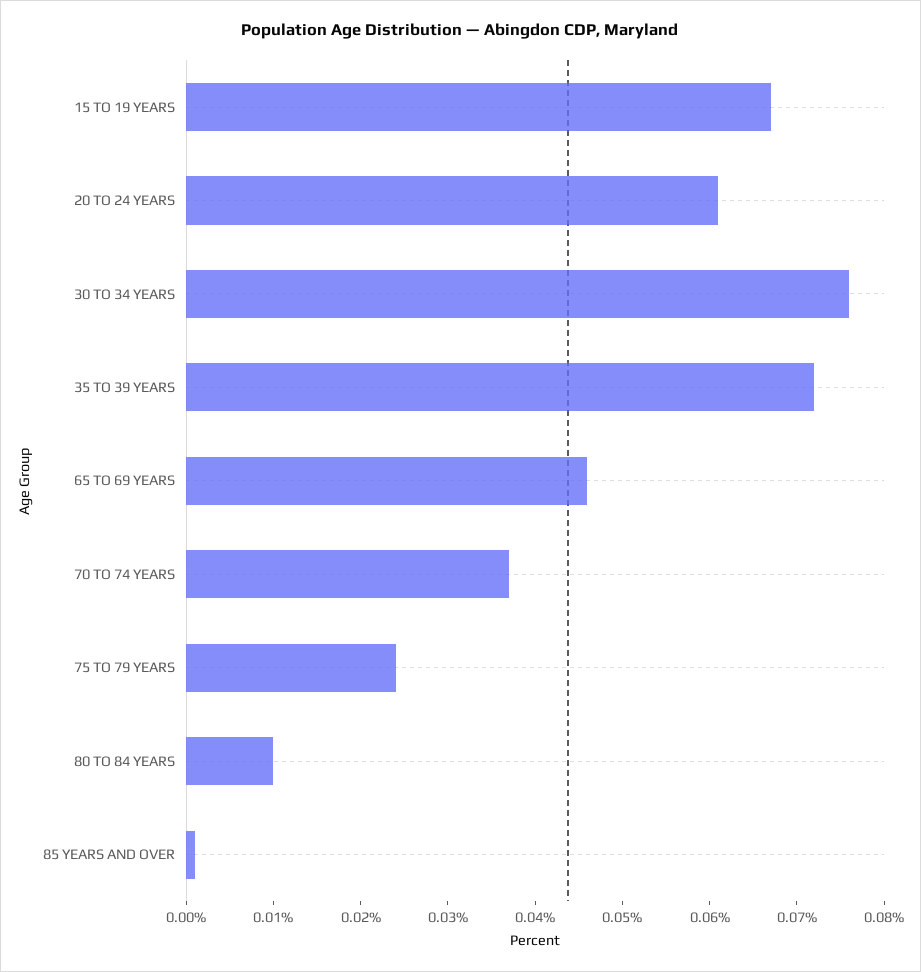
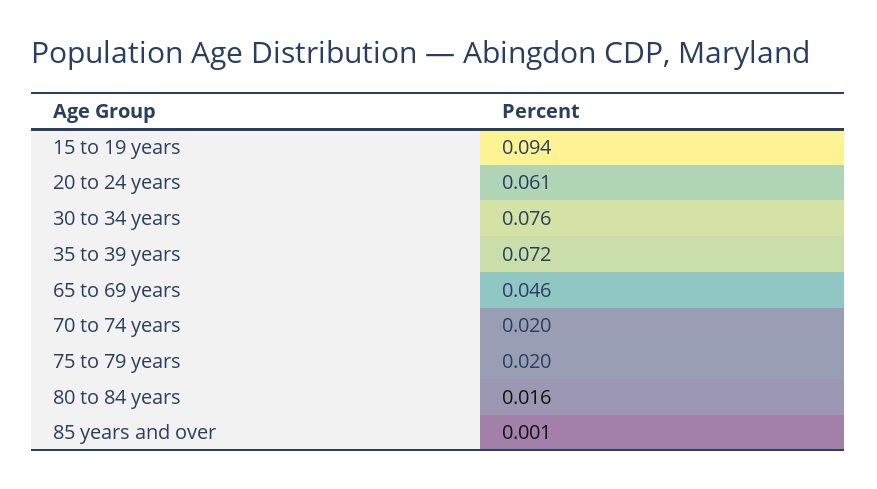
15 TO 19 YEARS: 0.067 -> 0.094
70 TO 74 YEARS: 0.037 -> 0.02
75 TO 79 YEARS: 0.024 -> 0.02
80 TO 84 YEARS: 0.01 -> 0.016

